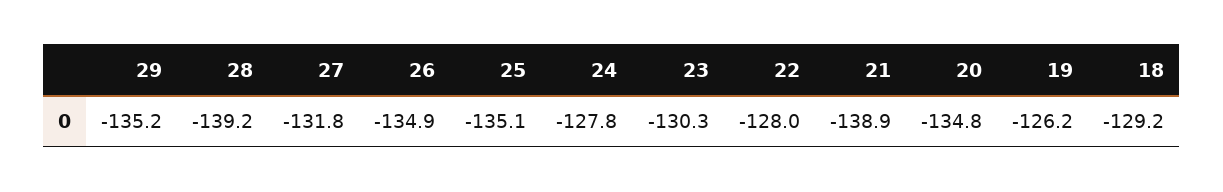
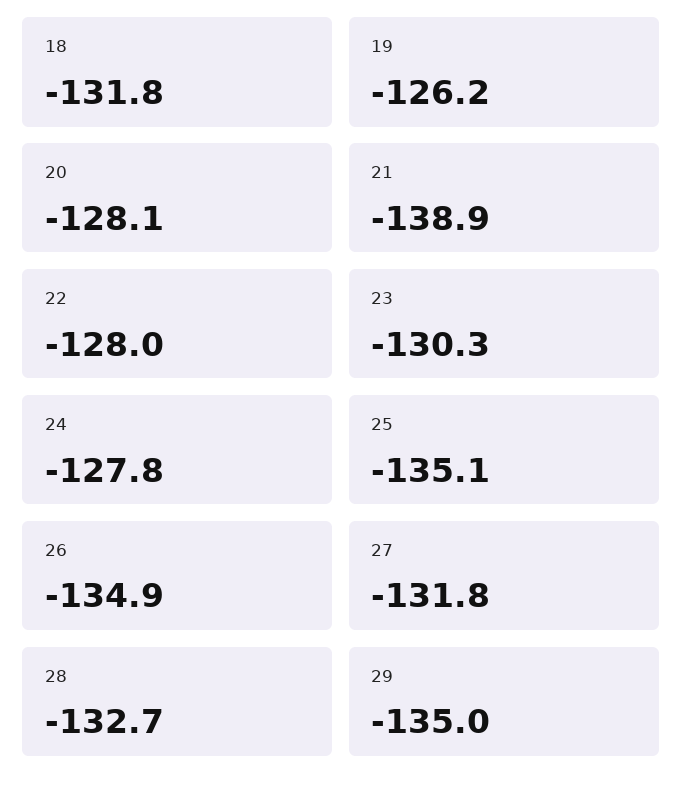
29: -135.2 -> -135
28: -139.2 -> -132.7
20: -134.8 -> -128.1
18: -129.2 -> -131.8

